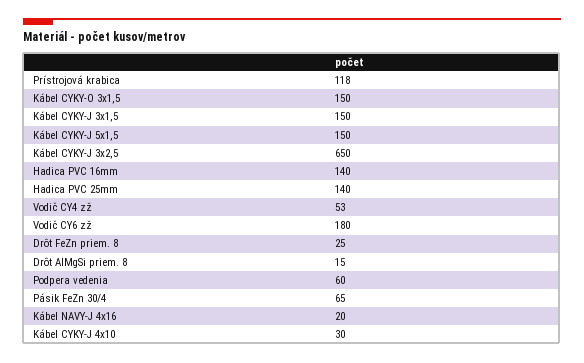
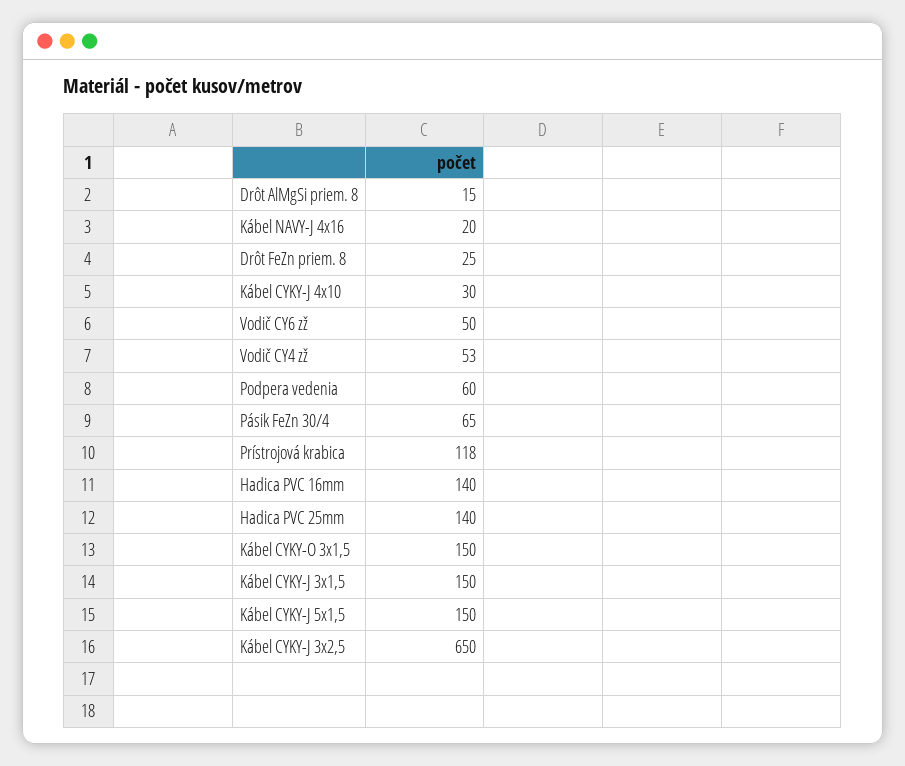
Vodič CY6 zž: 180 -> 50

